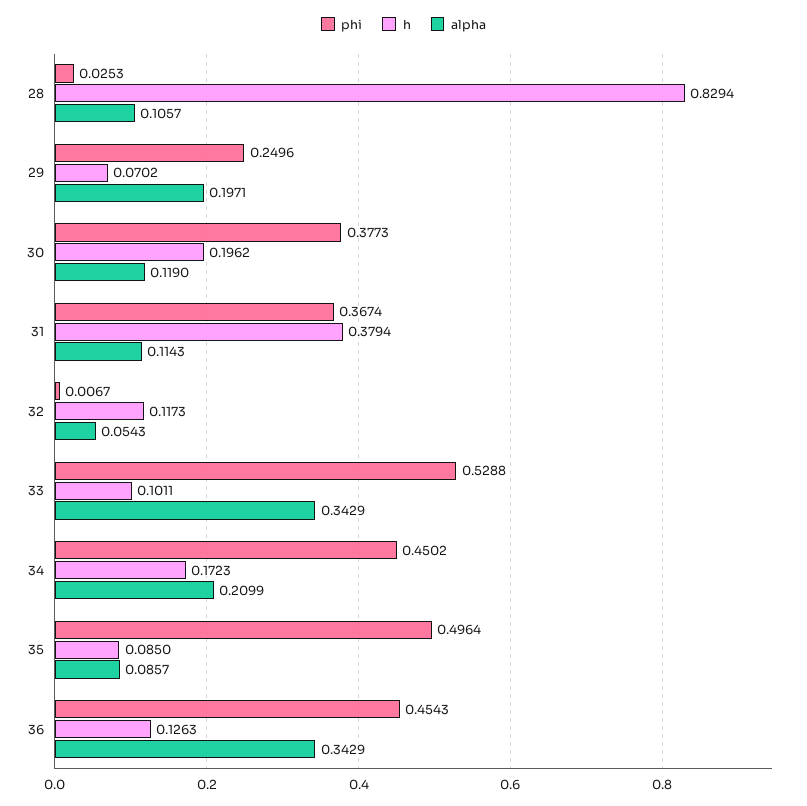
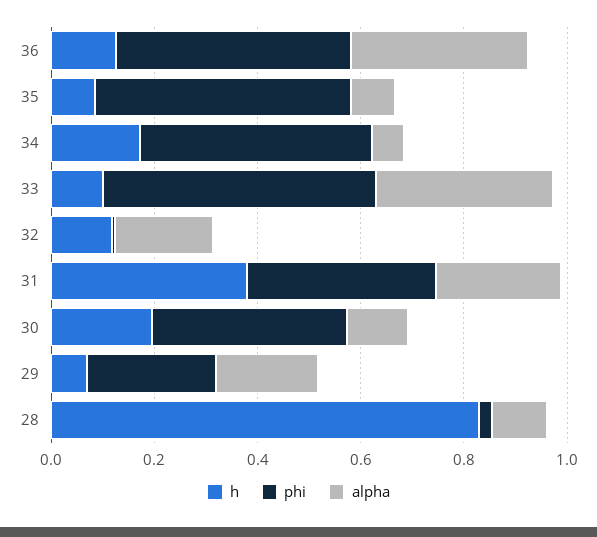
alpha, 31: 0.1143 -> 0.25
alpha, 32: 0.0543 -> 0.2
alpha, 34: 0.2099 -> 0.05

